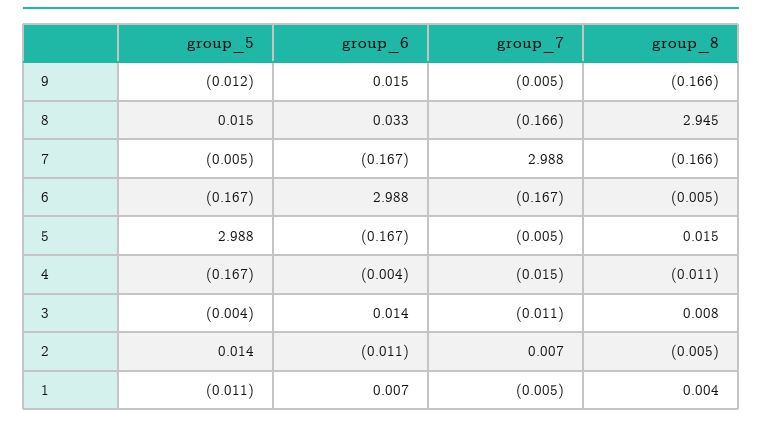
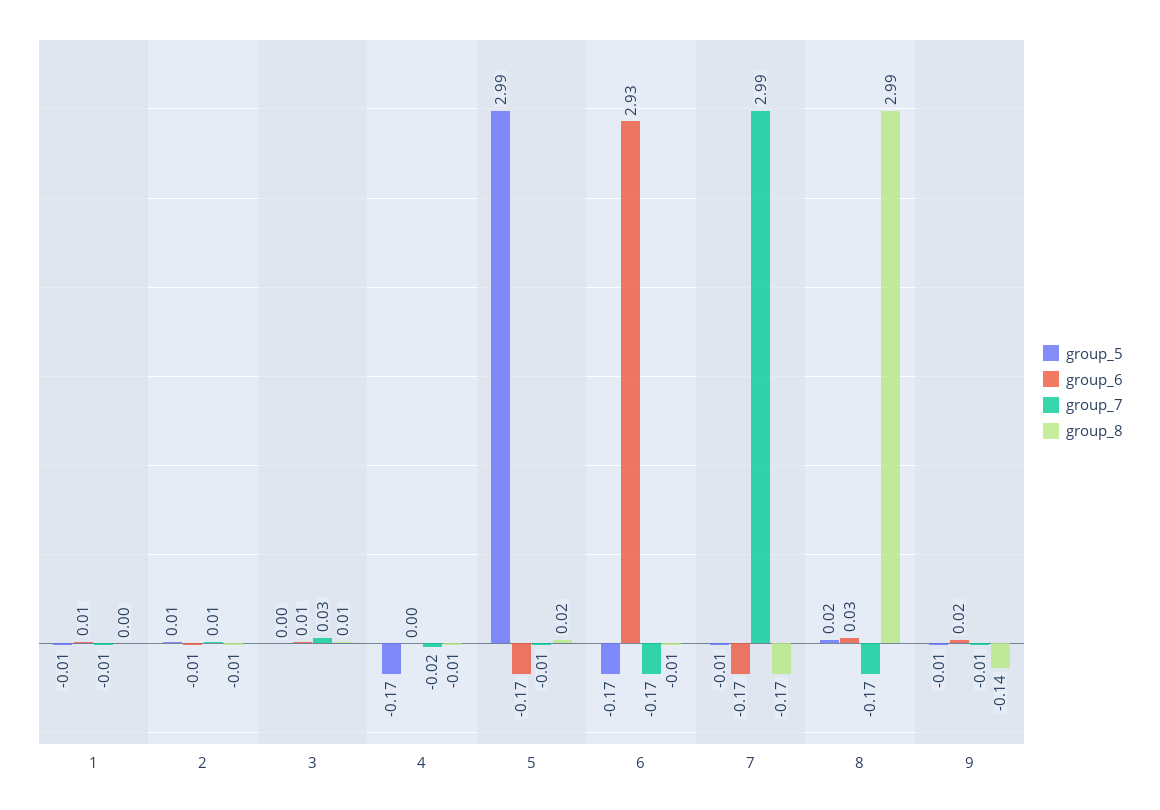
group_8, 9: -0.166 -> -0.14
group_8, 8: 2.945 -> 2.99
group_6, 6: 2.988 -> 2.93
group_7, 3: -0.011 -> 0.03

